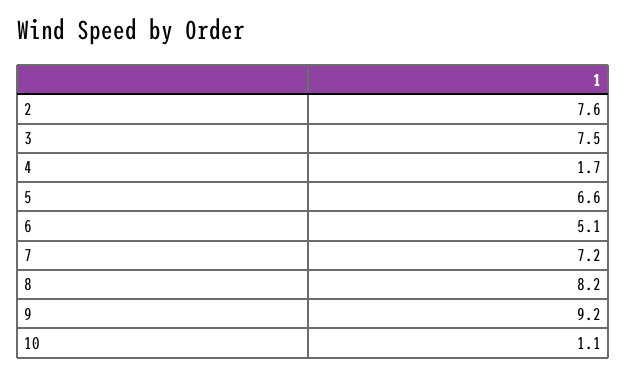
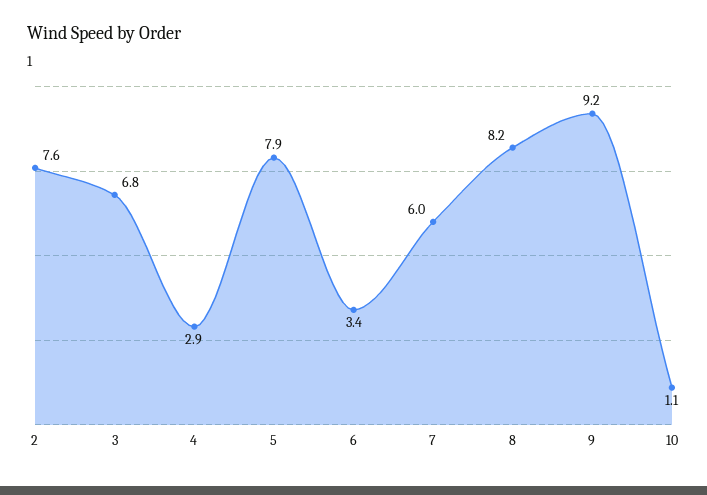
3: 7.5 -> 6.8
4: 1.7 -> 2.9
5: 6.6 -> 7.9
6: 5.1 -> 3.4
7: 7.2 -> 6

